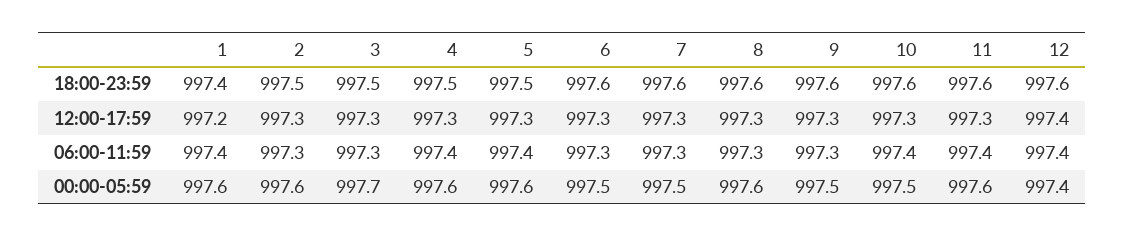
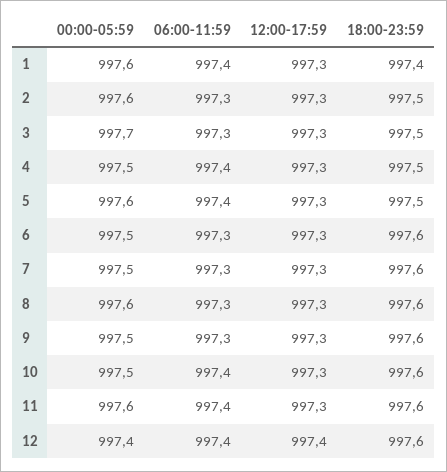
1, 12:00-17:59: 997.2 -> 997.3
4, 00:00-05:59: 997.6 -> 997.5

